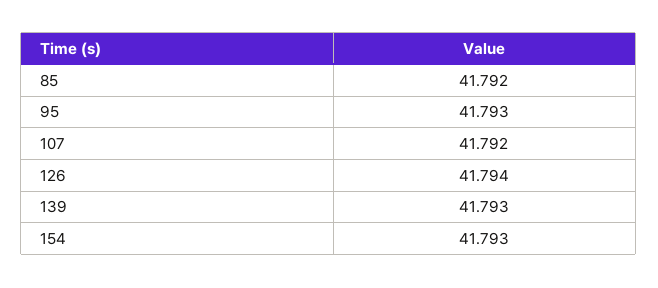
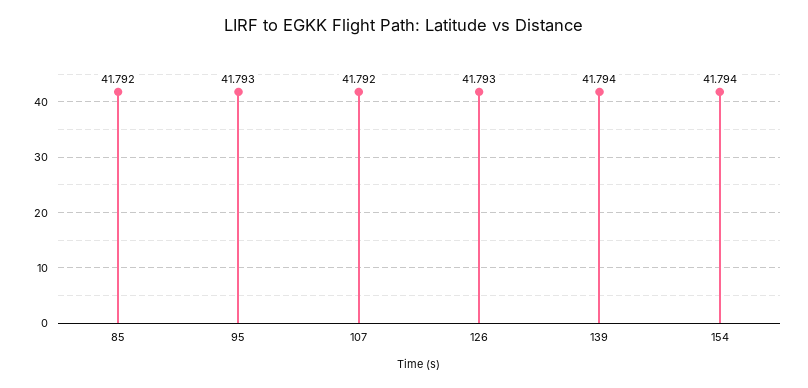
126: 41.794 -> 41.793
139: 41.793 -> 41.794
154: 41.793 -> 41.794

